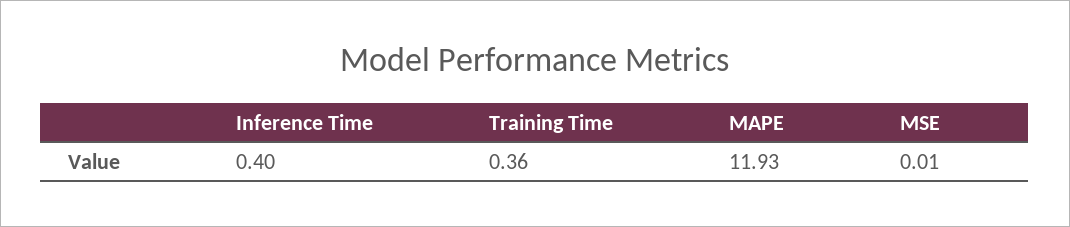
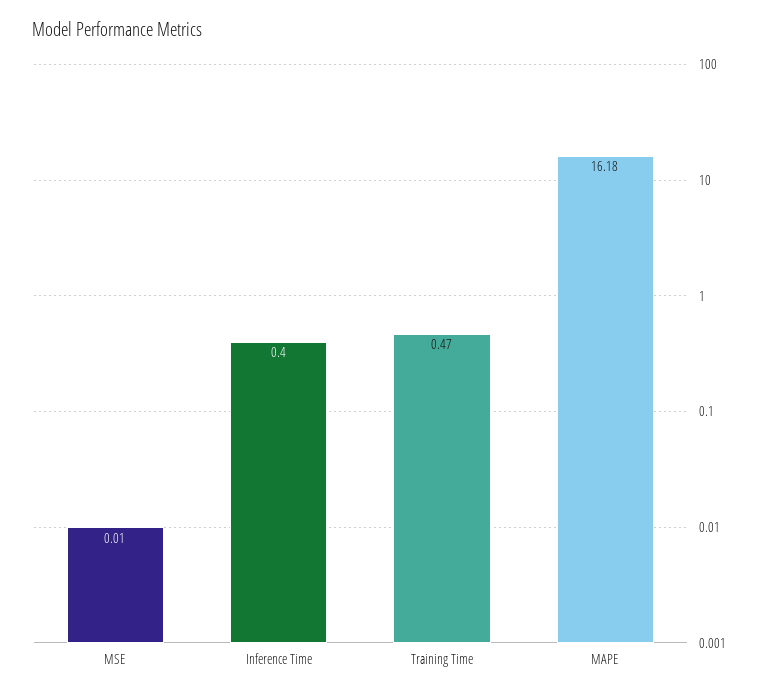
Training Time: 0.36 -> 0.47
MAPE: 11.93 -> 16.18

